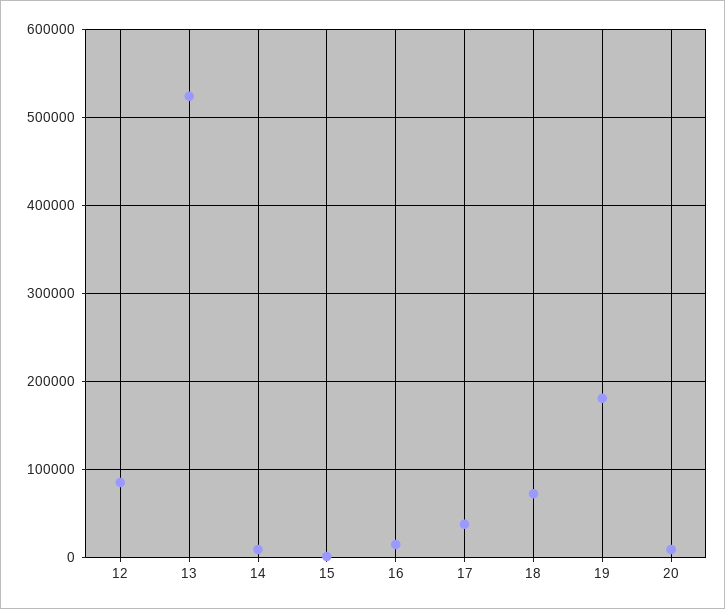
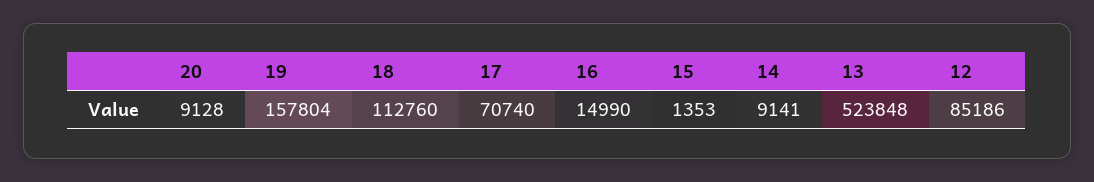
17: 40000 -> 70740
18: 70000 -> 112760
19: 180000 -> 157804

